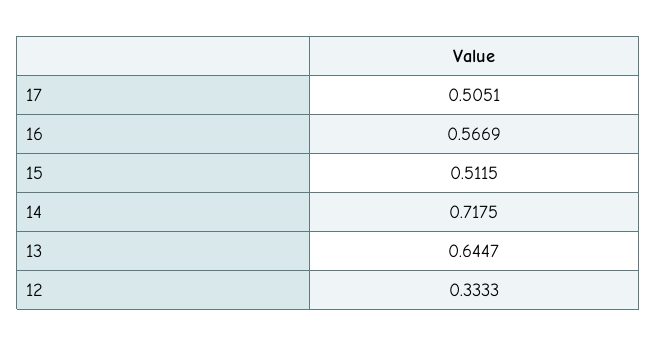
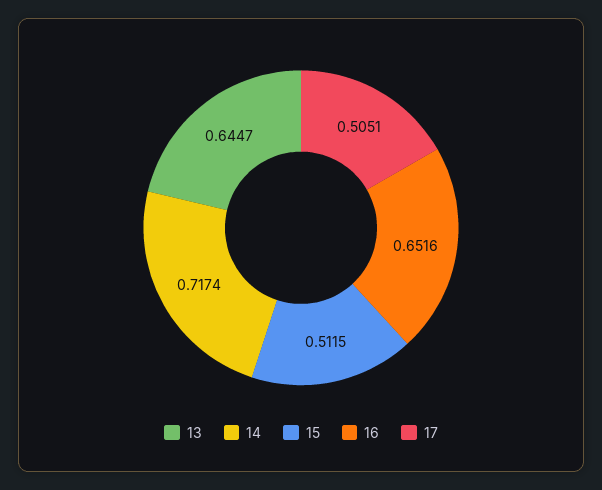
16: 0.5669 -> 0.6516
14: 0.7175 -> 0.7174
12: 0.3333 -> none

